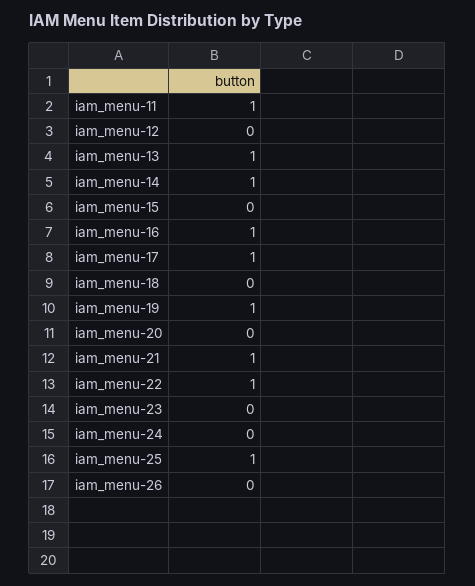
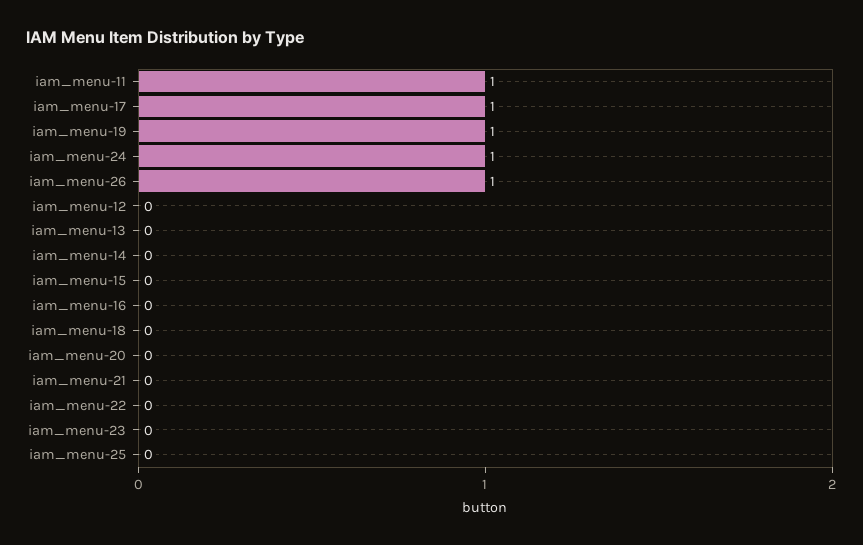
iam_menu-13: 1 -> 0
iam_menu-14: 1 -> 0
iam_menu-16: 1 -> 0
iam_menu-21: 1 -> 0
iam_menu-22: 1 -> 0
iam_menu-24: 0 -> 1
iam_menu-25: 1 -> 0
iam_menu-26: 0 -> 1

